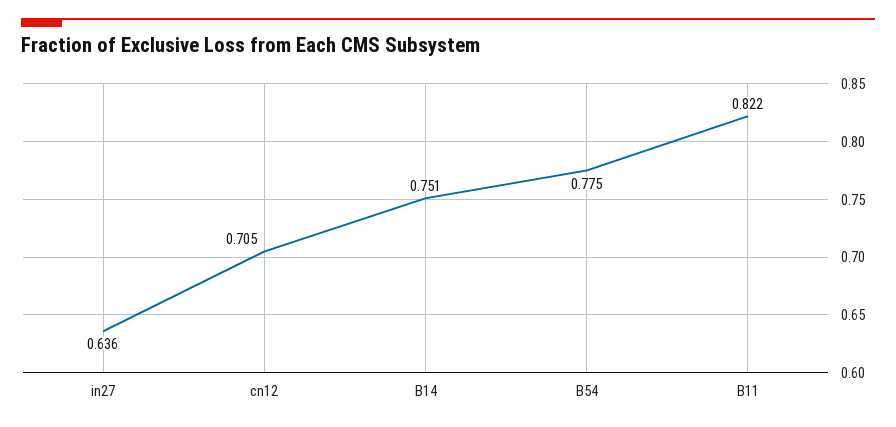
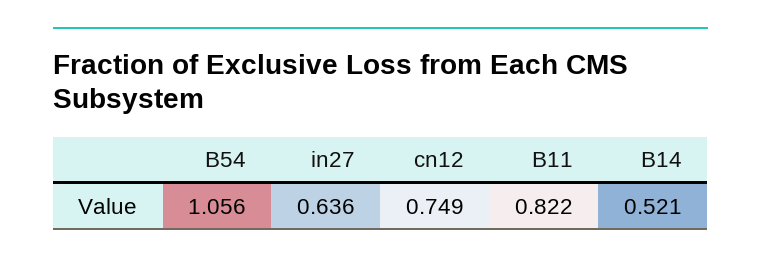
cn12: 0.705 -> 0.749
B14: 0.751 -> 0.521
B54: 0.775 -> 1.056

